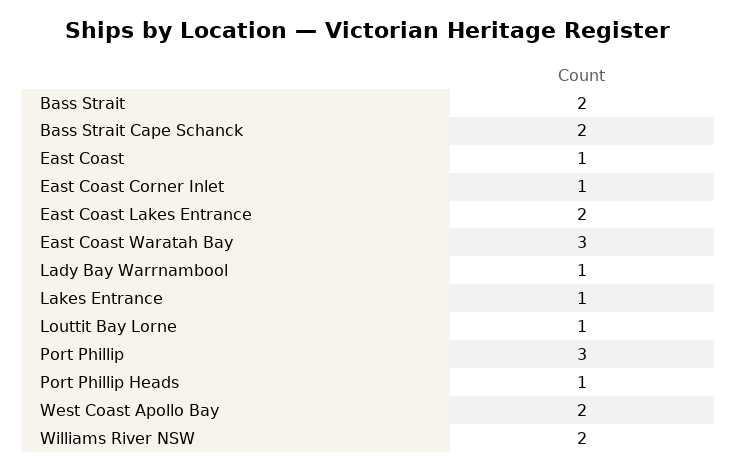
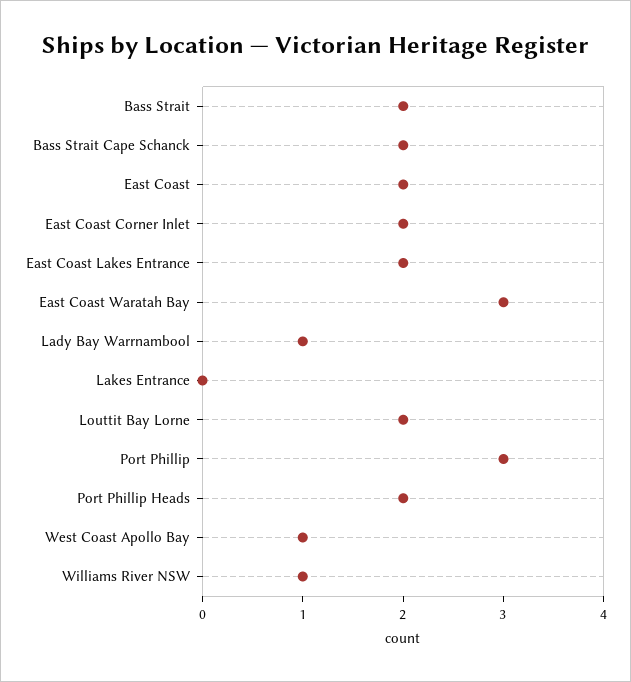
East Coast: 1 -> 2
East Coast Corner Inlet: 1 -> 2
Lakes Entrance: 1 -> 0
Louttit Bay Lorne: 1 -> 2
Port Phillip Heads: 1 -> 2
West Coast Apollo Bay: 2 -> 1
Williams River NSW: 2 -> 1

